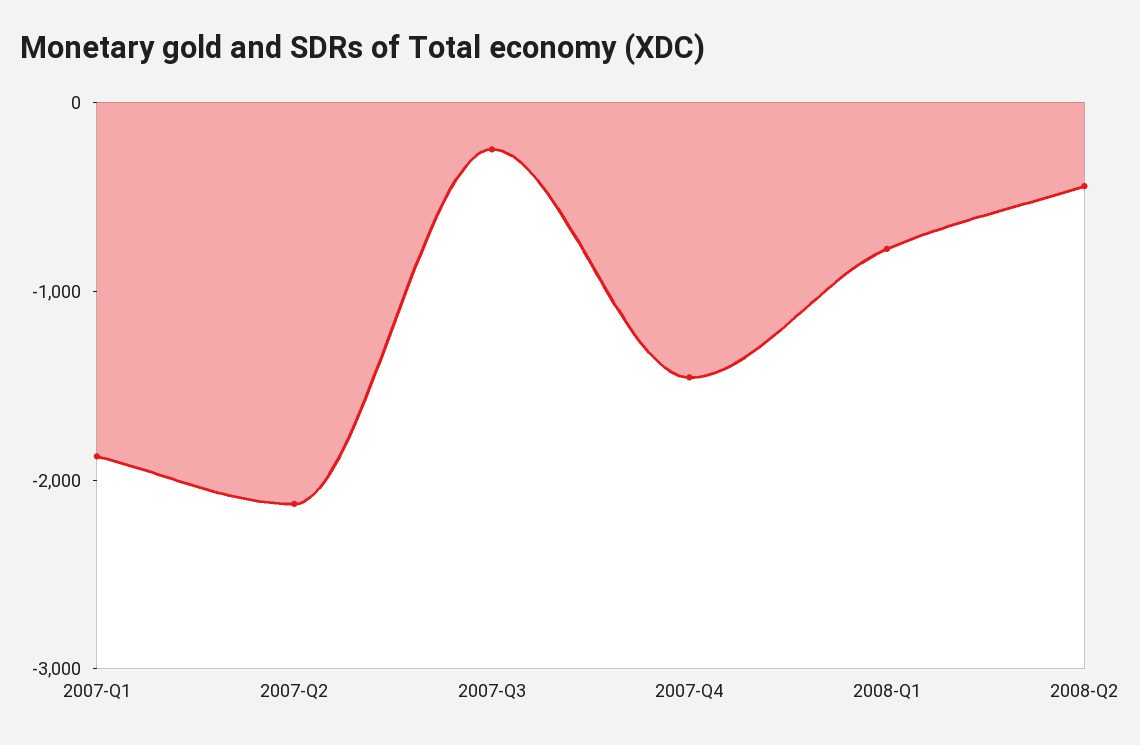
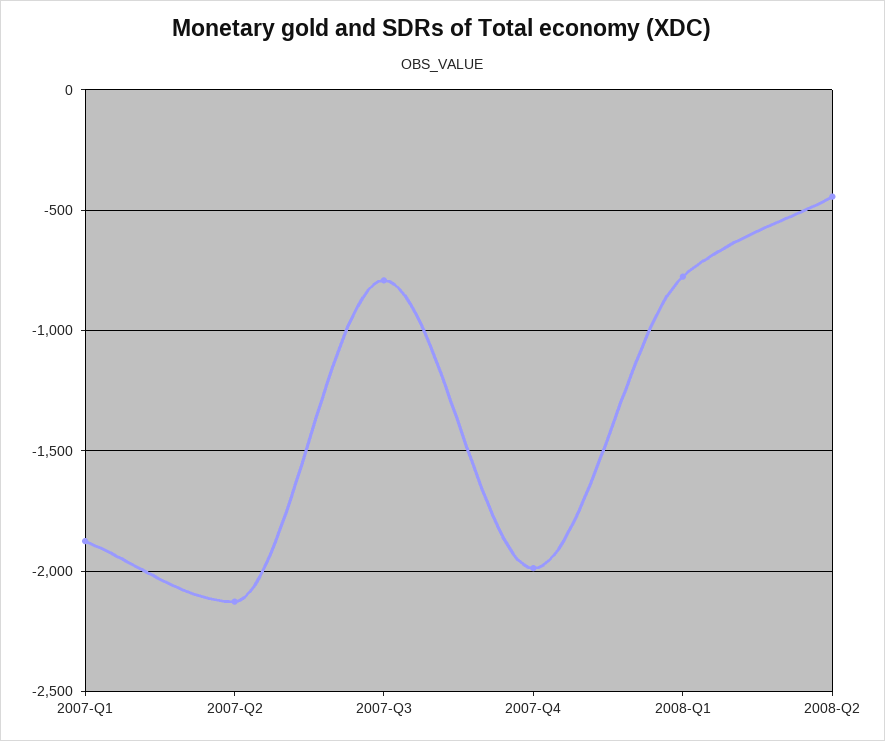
2007-Q3: -200 -> -800
2007-Q4: -1400 -> -2000

